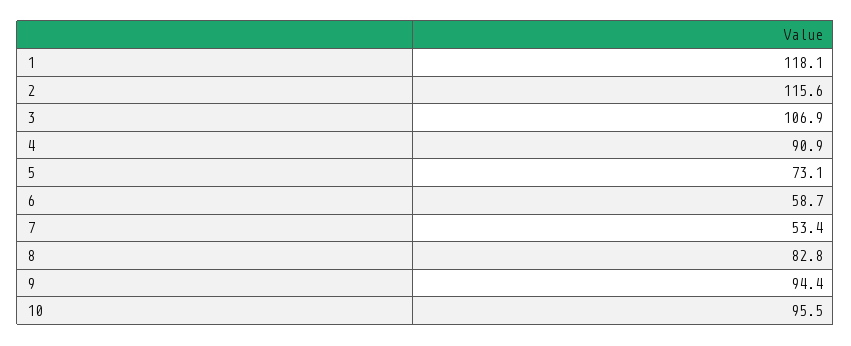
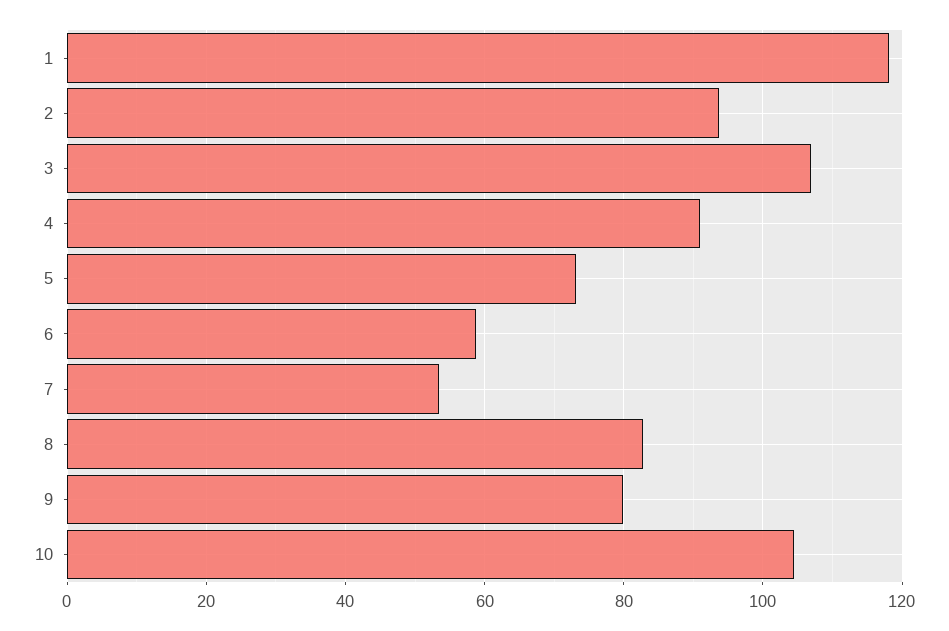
2: 115.6 -> 94
9: 94.4 -> 80
10: 95.5 -> 104

